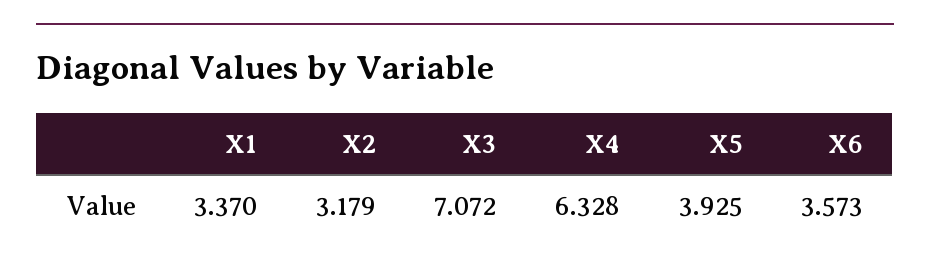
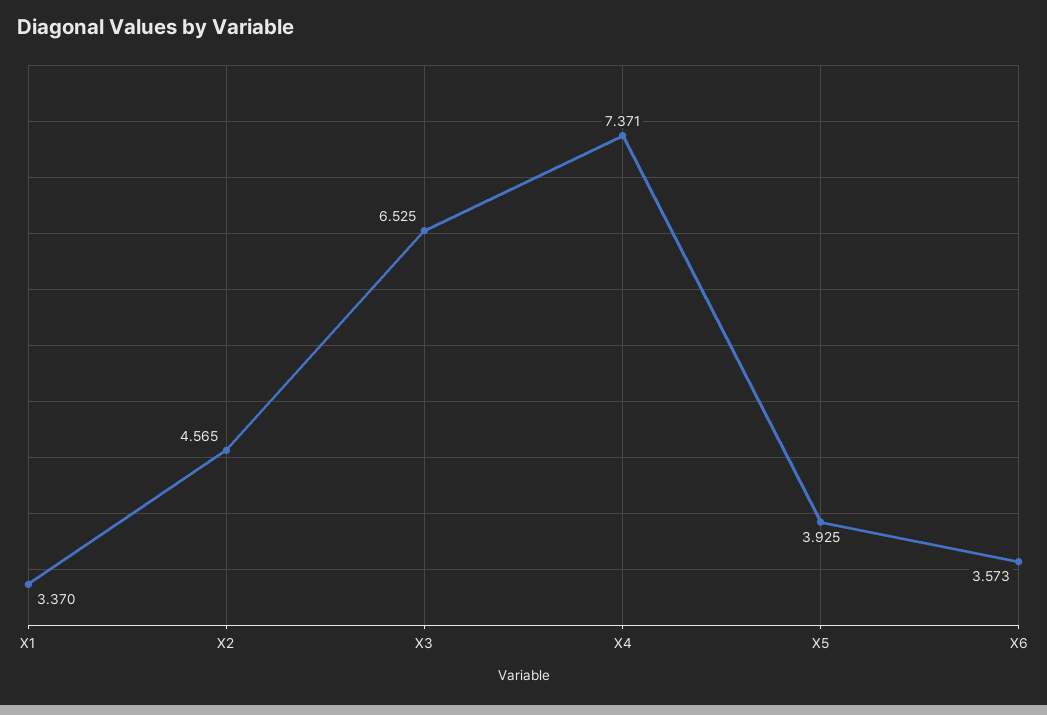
X2: 3.179 -> 4.565
X3: 7.072 -> 6.525
X4: 6.328 -> 7.371

